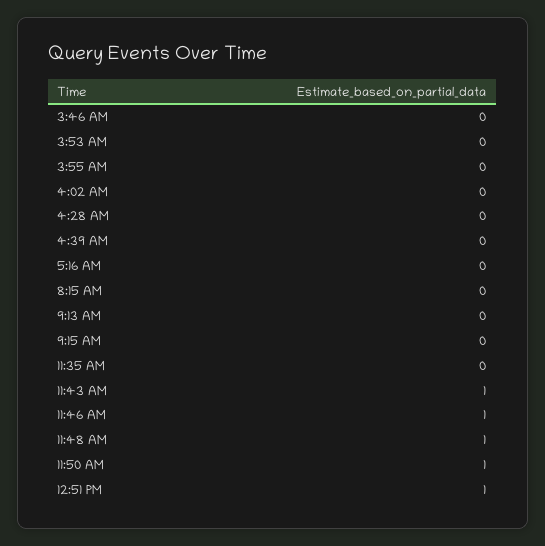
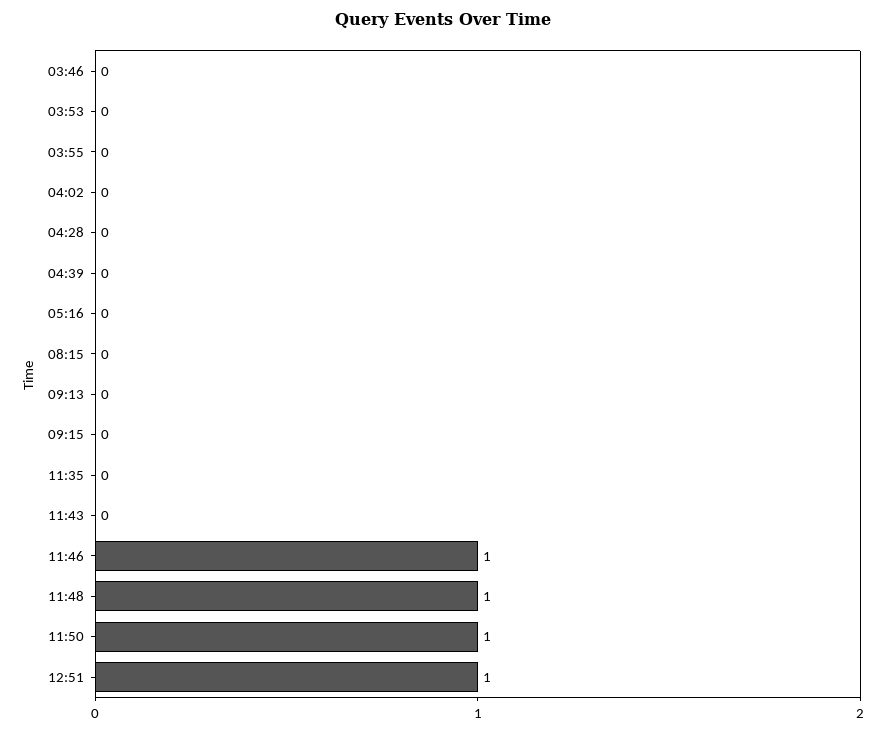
11:43 AM: 1 -> 0

